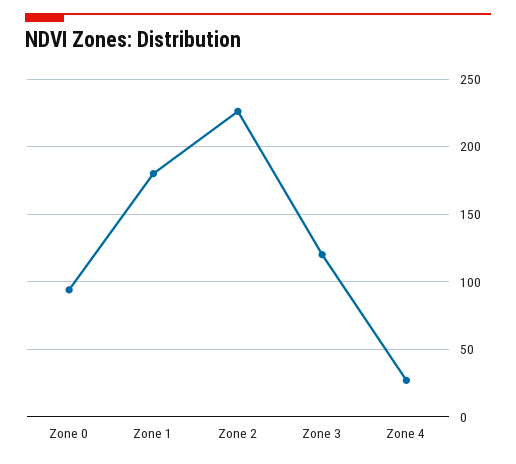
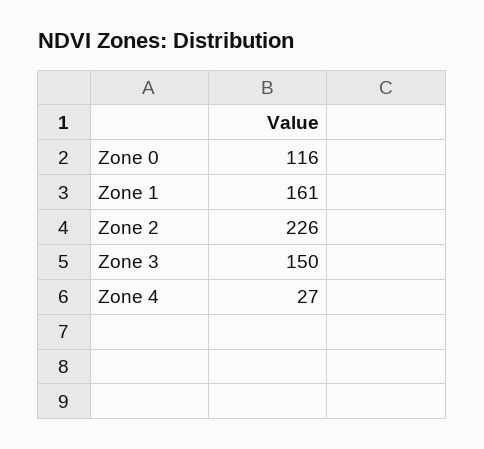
Zone 0: 95 -> 116
Zone 1: 180 -> 161
Zone 3: 120 -> 150

